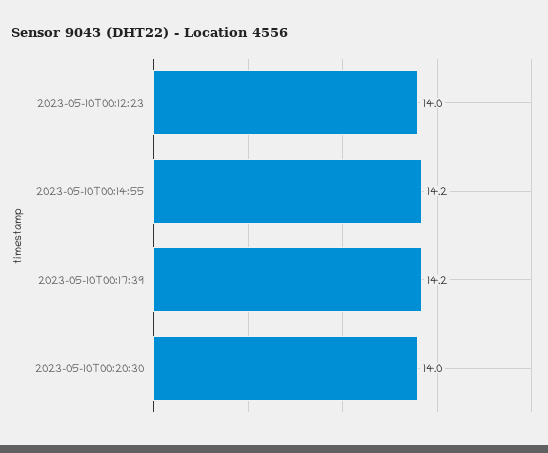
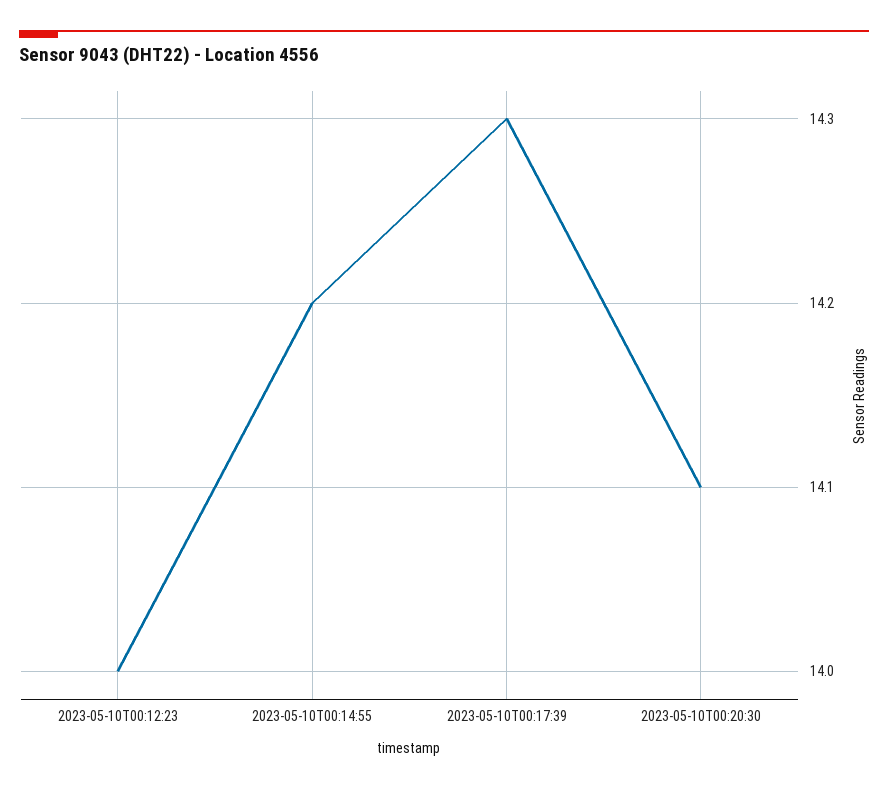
2023-05-10T00:17:39: 14.2 -> 14.3
2023-05-10T00:20:30: 14 -> 14.1

